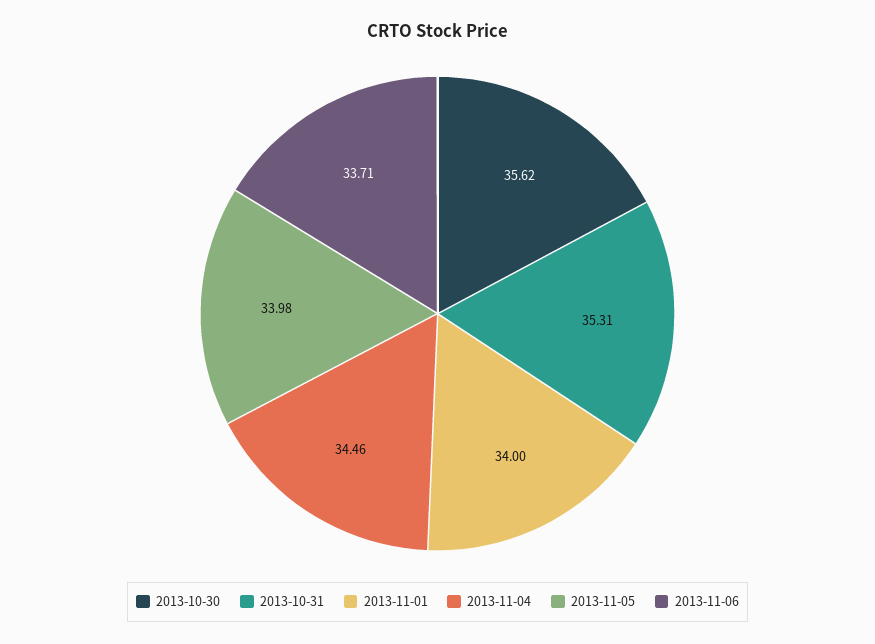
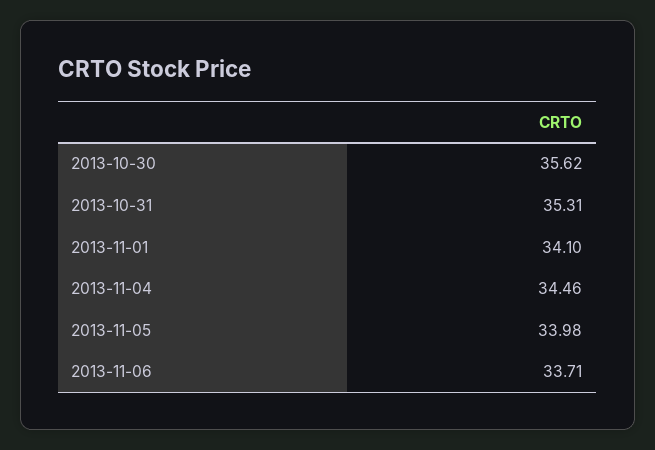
2013-11-01: 34 -> 34.1

